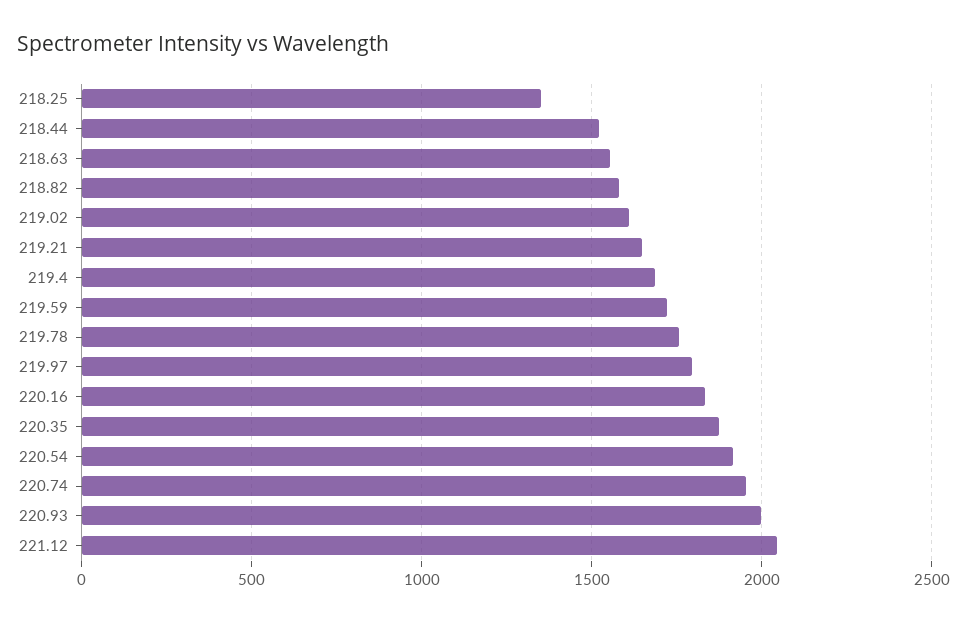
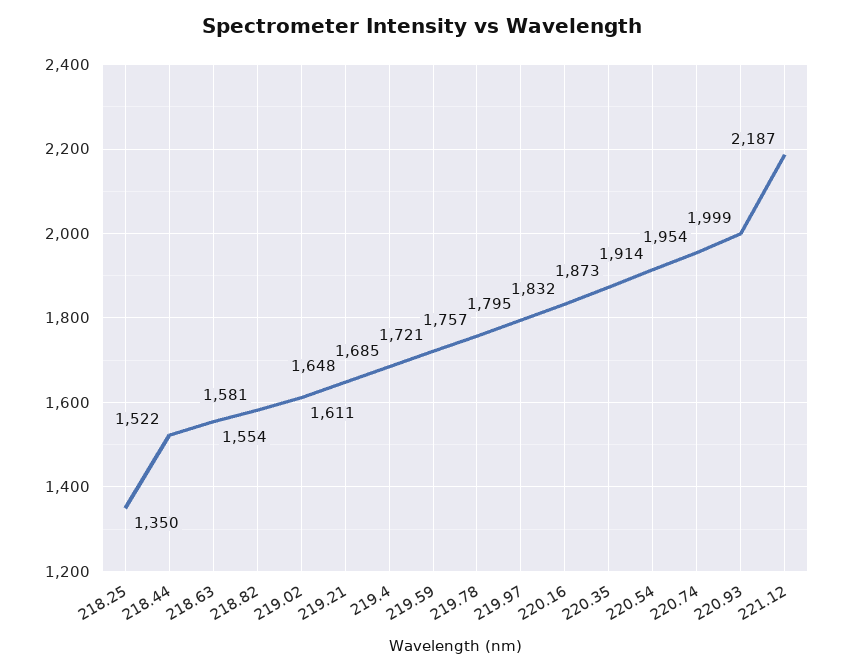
221.12: 2050 -> 2187

